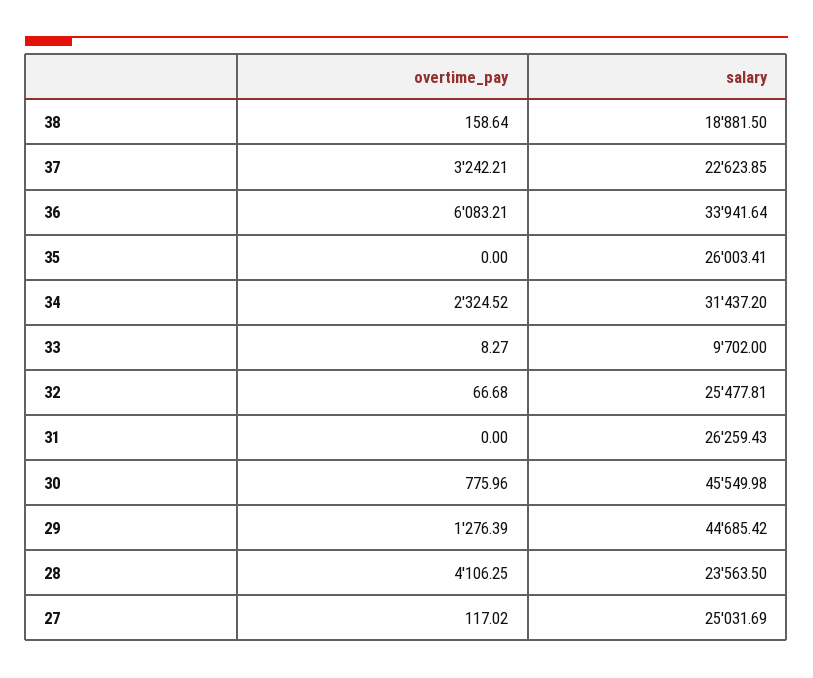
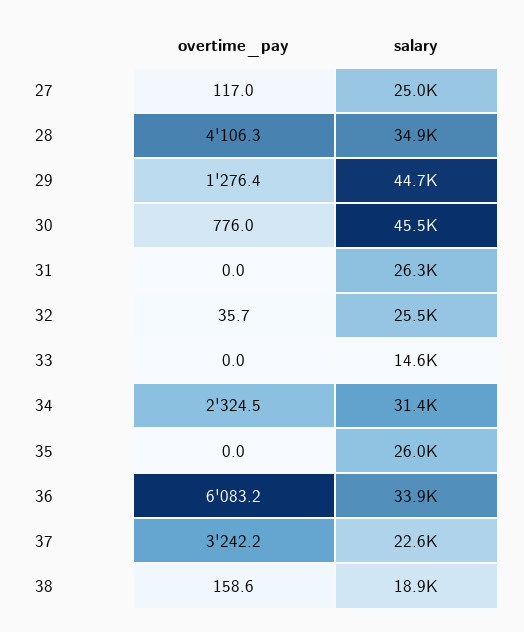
overtime_pay, 33: 8.27 -> 0
salary, 33: 9702 -> 14600
overtime_pay, 32: 66.68 -> 35.7
salary, 28: 23563.5 -> 34900

